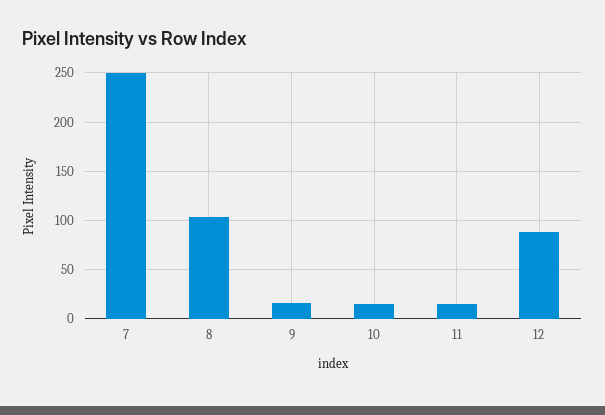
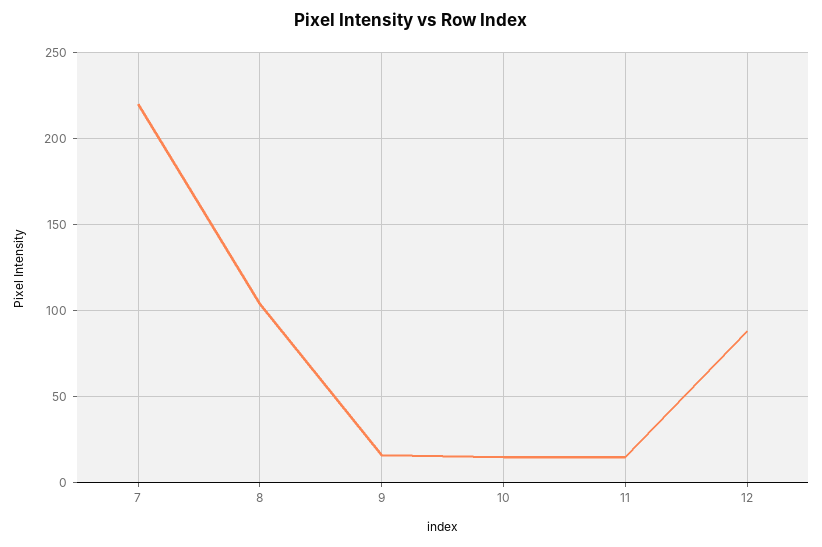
7: 250 -> 220

